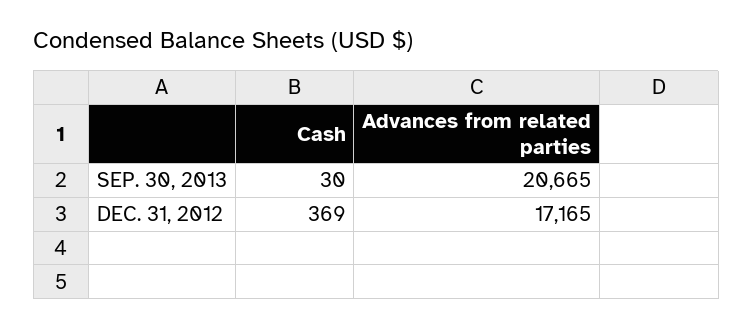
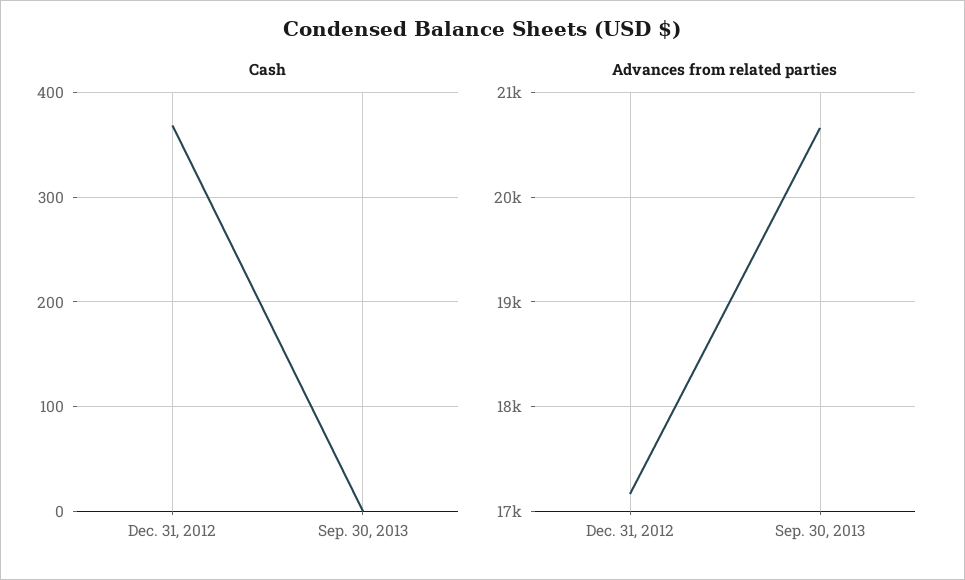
Cash, SEP. 30, 2013: 30 -> 0

